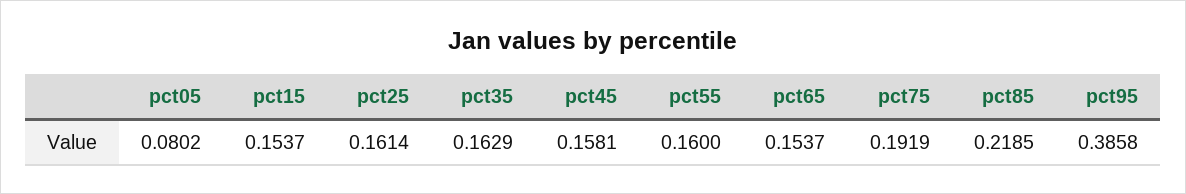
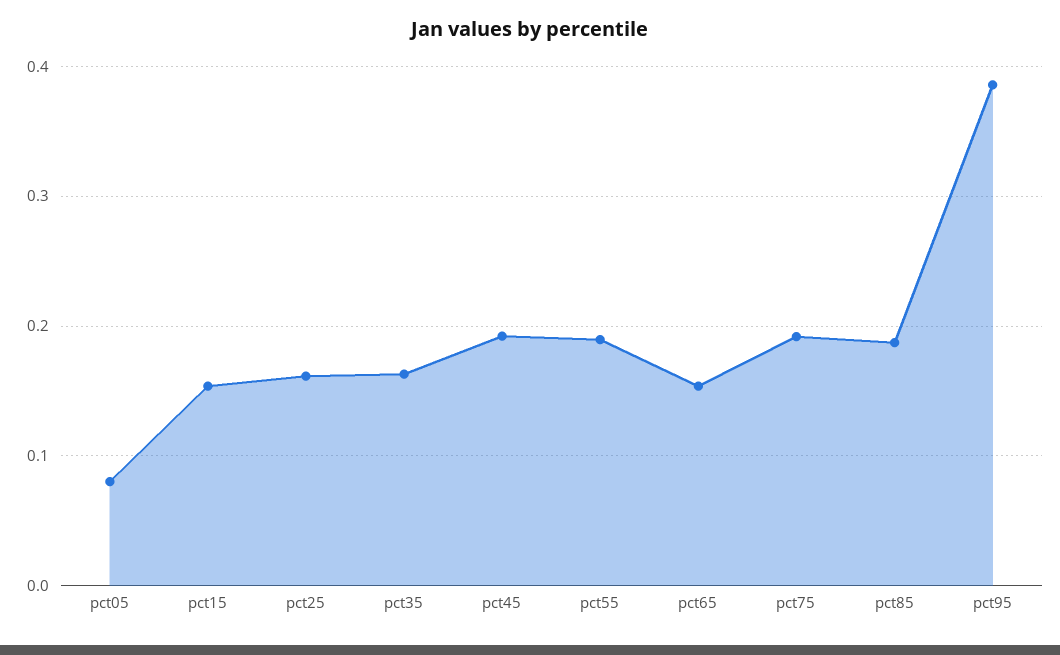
pct45: 0.1581 -> 0.19
pct55: 0.16 -> 0.19
pct85: 0.2185 -> 0.19

